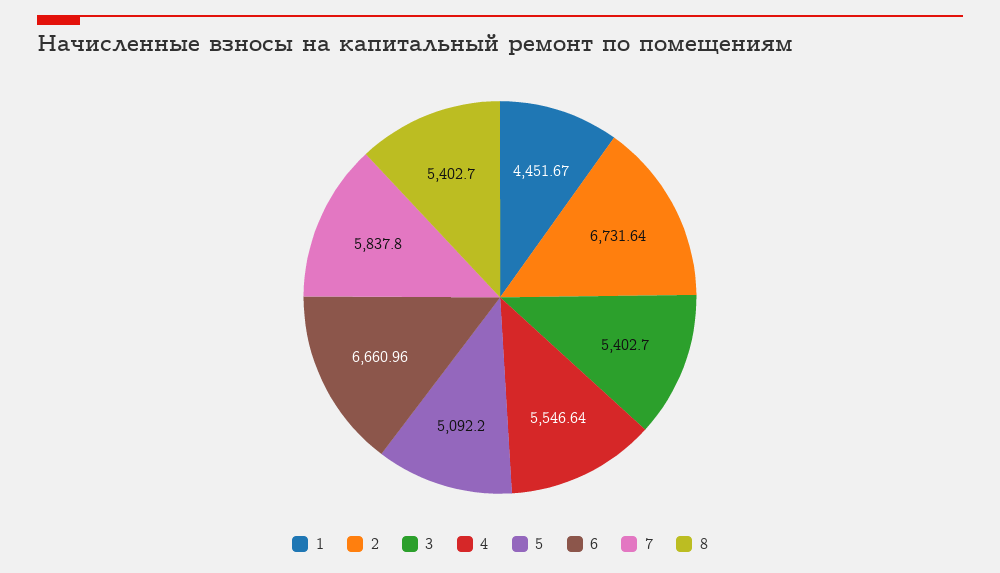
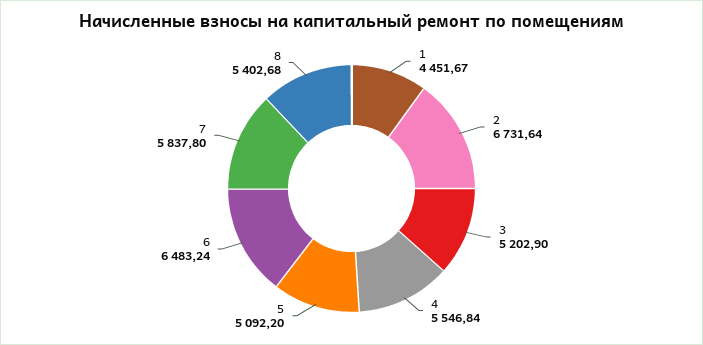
3: 5402.7 -> 5202.9
4: 5546.64 -> 5546.84
6: 6660.96 -> 6483.24
8: 5402.7 -> 5402.68

